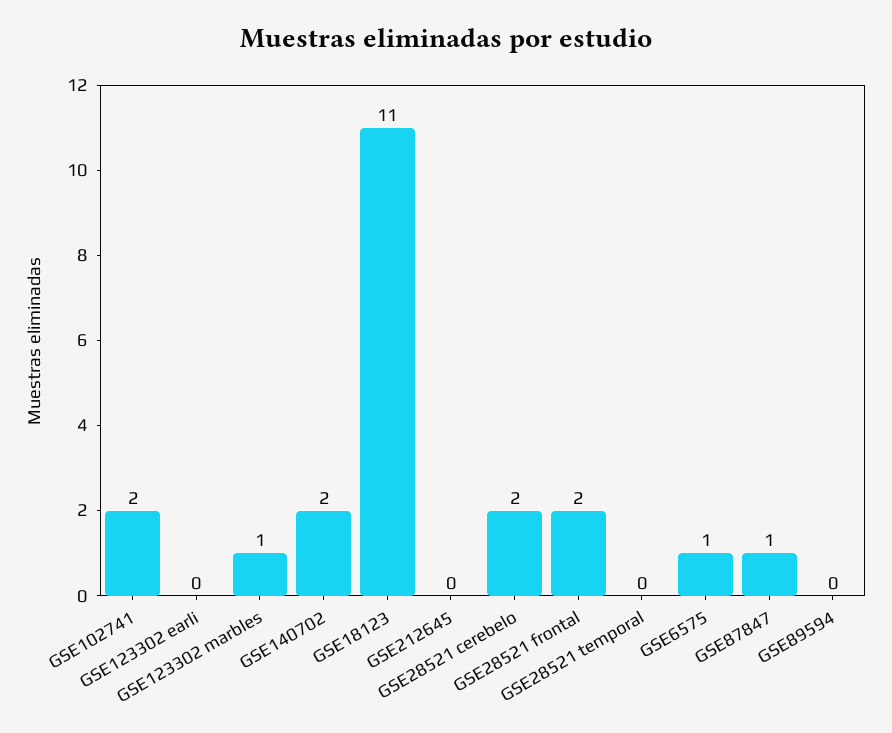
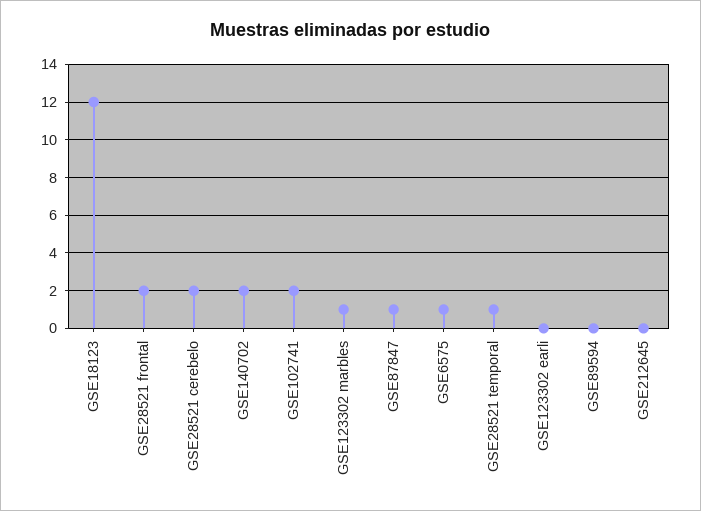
GSE18123: 11 -> 12
GSE28521 temporal: 0 -> 1

